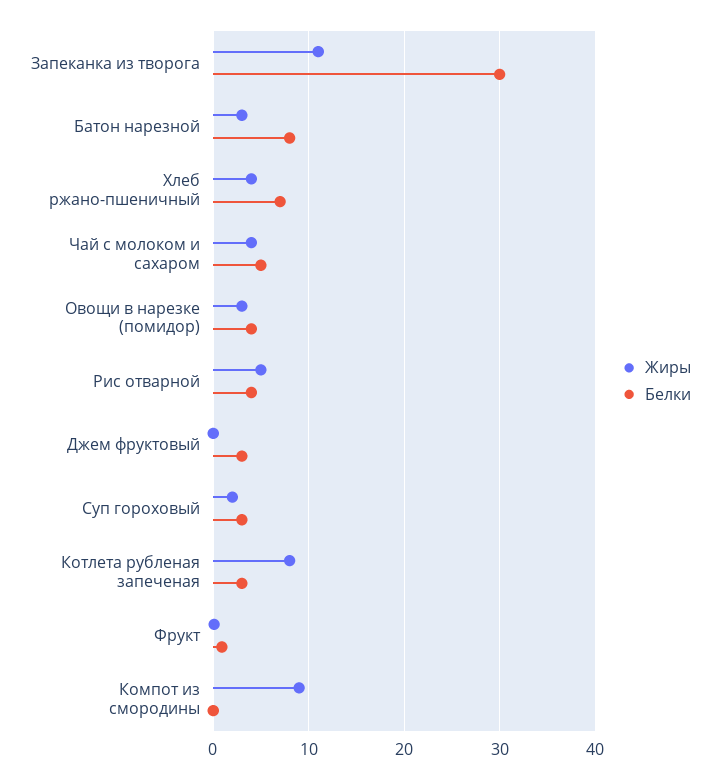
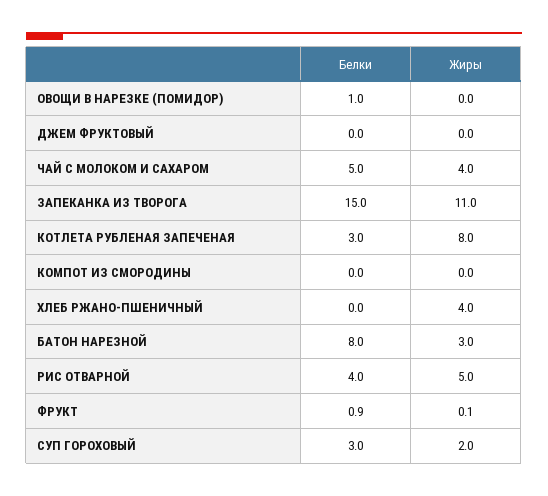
Белки, Запеканка из творога: 30 -> 15
Белки, Хлеб ржано-пшеничный: 7 -> 0
Жиры, Овощи в нарезке (помидор): 3 -> 0
Белки, Овощи в нарезке (помидор): 4 -> 1
Белки, Джем фруктовый: 3 -> 0
Жиры, Компот из смородины: 9 -> 0

